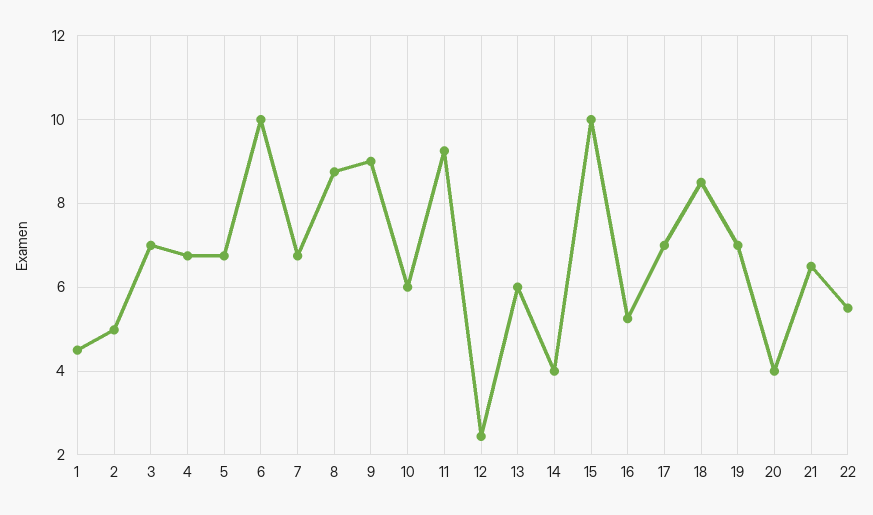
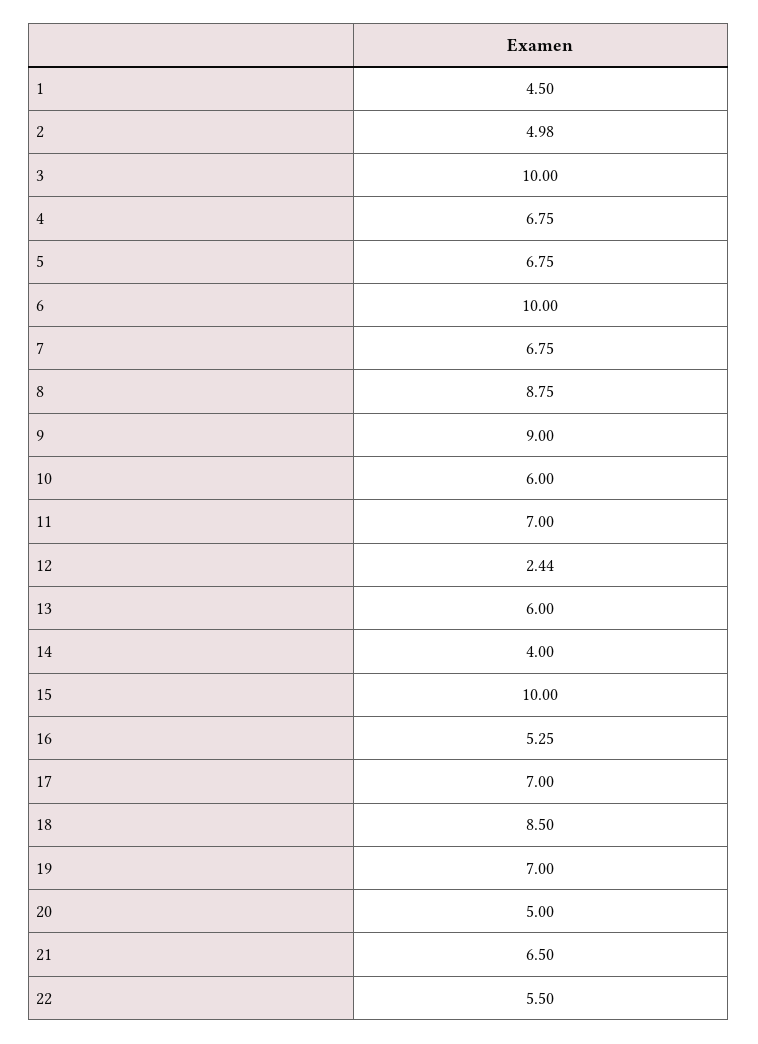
3: 7 -> 10
11: 9.2 -> 7
20: 4 -> 5

